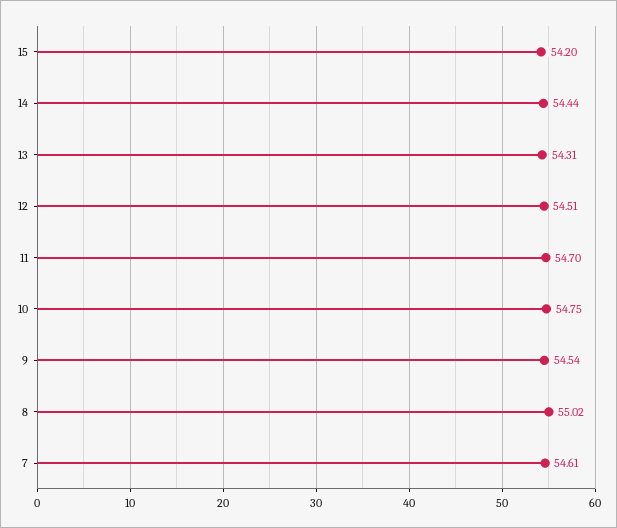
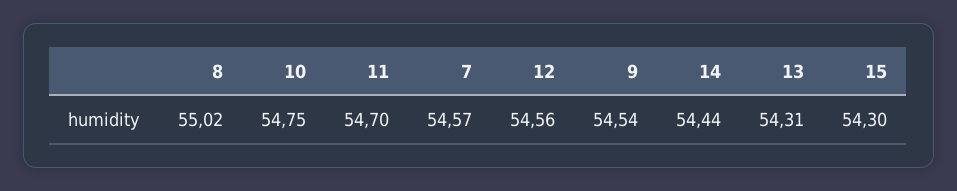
15: 54.2 -> 54.3
12: 54.51 -> 54.56
7: 54.61 -> 54.57

